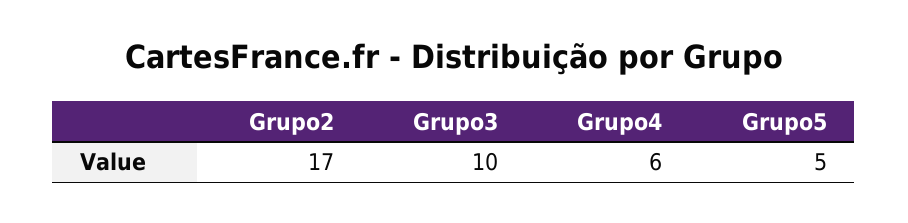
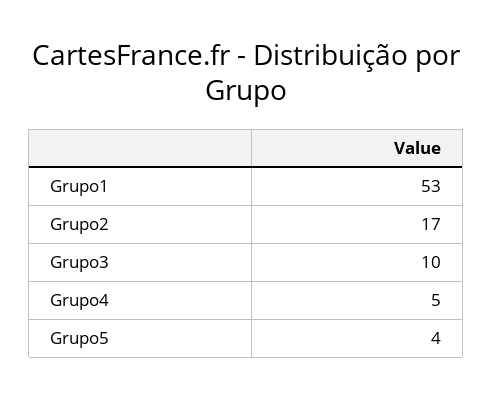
Grupo4: 6 -> 5
Grupo5: 5 -> 4
Grupo1: none -> 53

